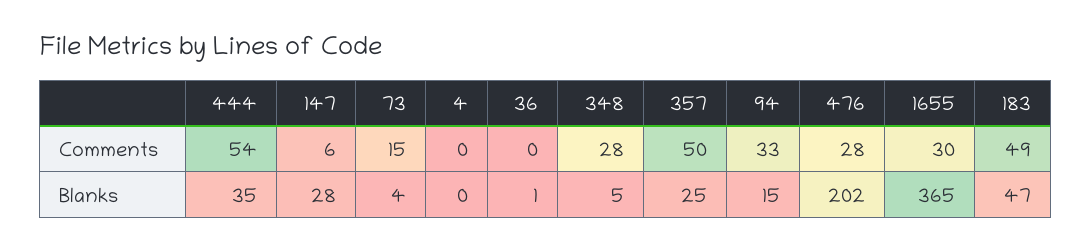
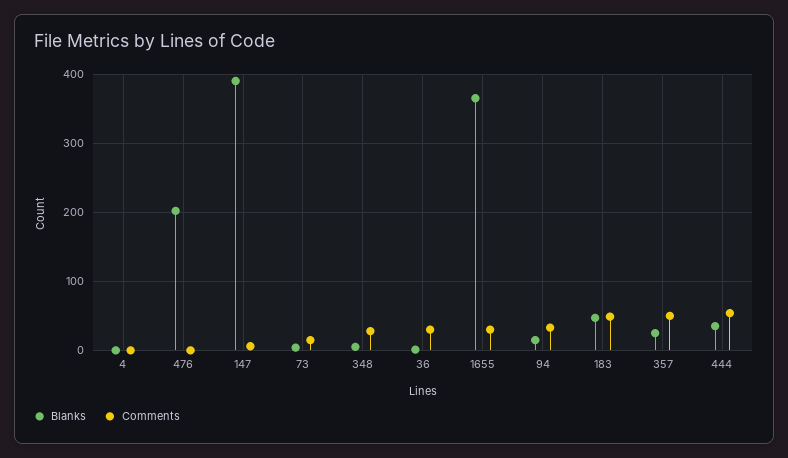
Comments, 36: 0 -> 30
Comments, 476: 28 -> 0
Blanks, 147: 28 -> 390

